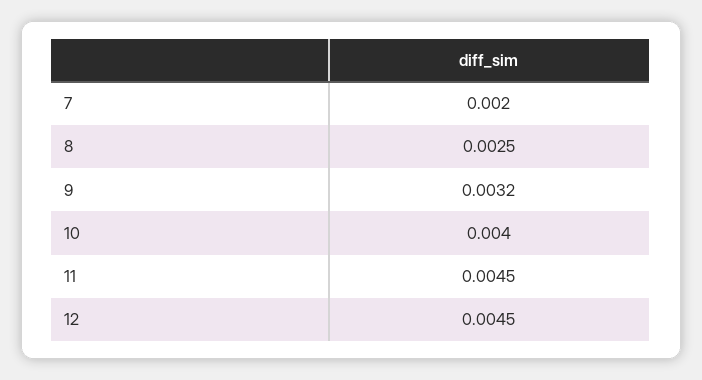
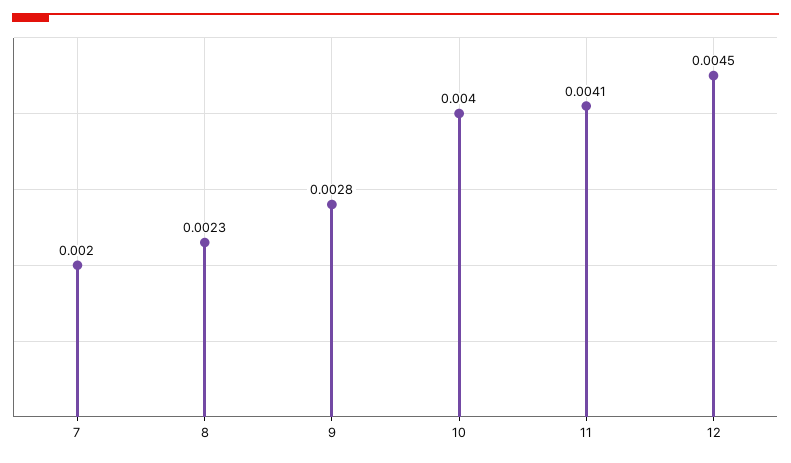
8: 0.0025 -> 0.0023
9: 0.0032 -> 0.0028
11: 0.0045 -> 0.0041

